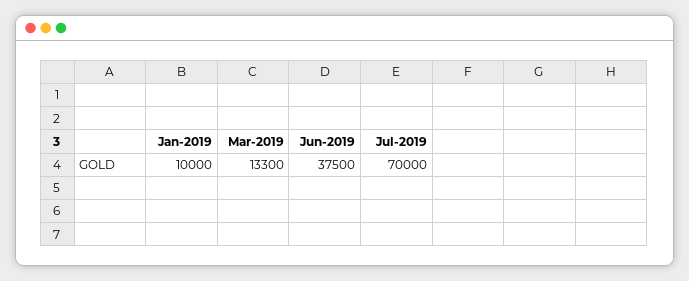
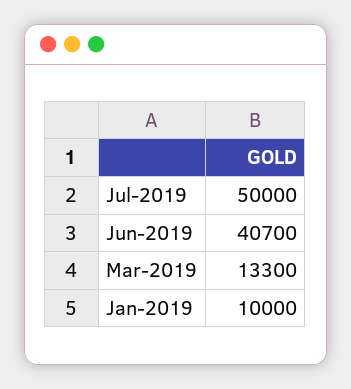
Jun-2019: 37500 -> 40700
Jul-2019: 70000 -> 50000

